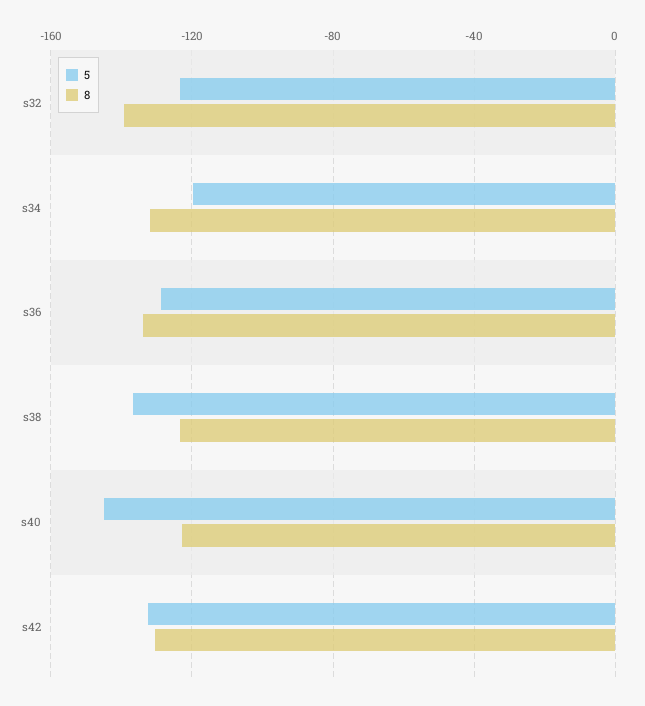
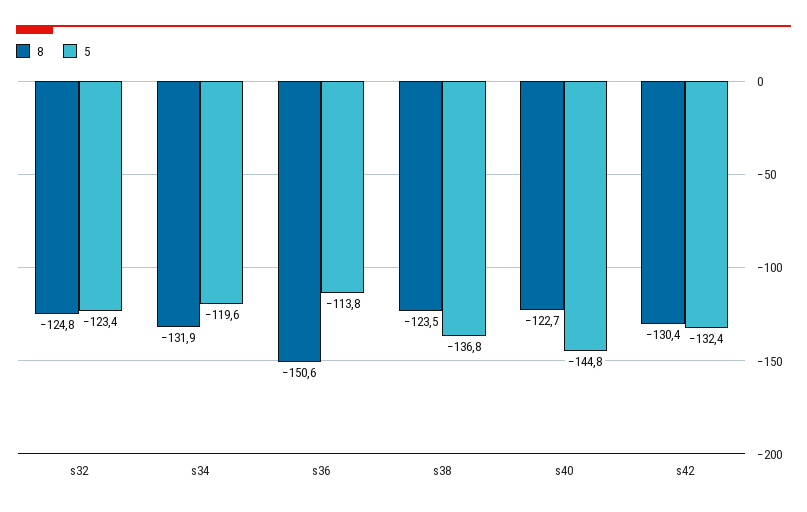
8, s32: -140 -> -124.8
5, s36: -130 -> -113.8
8, s36: -135 -> -150.6

